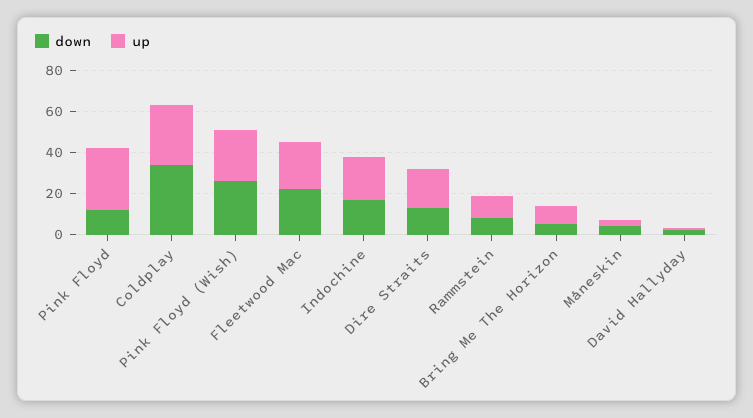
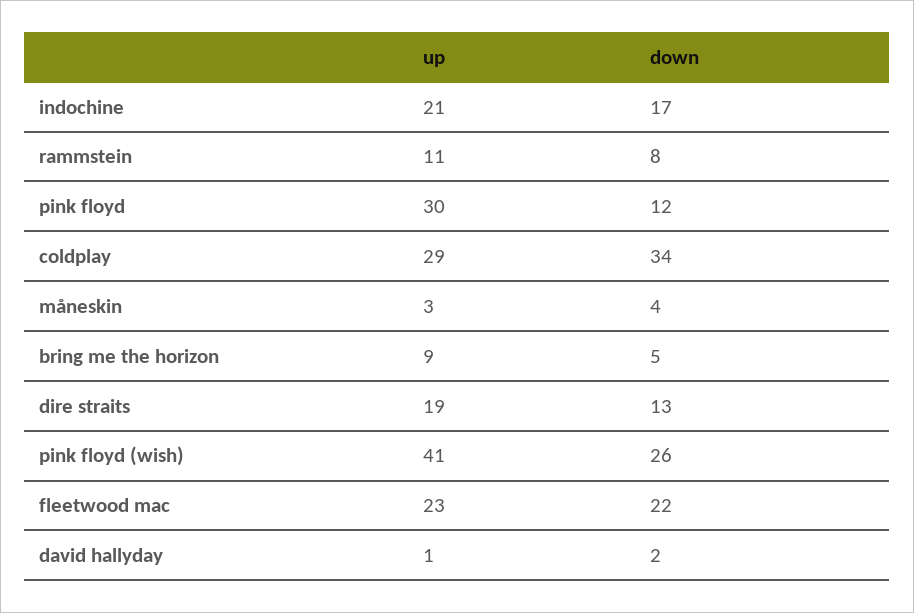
up, Pink Floyd (Wish): 25 -> 41

